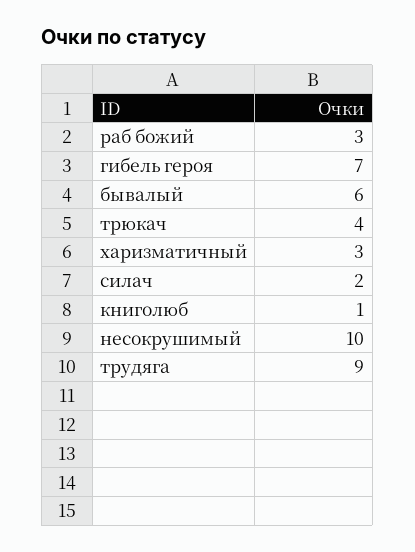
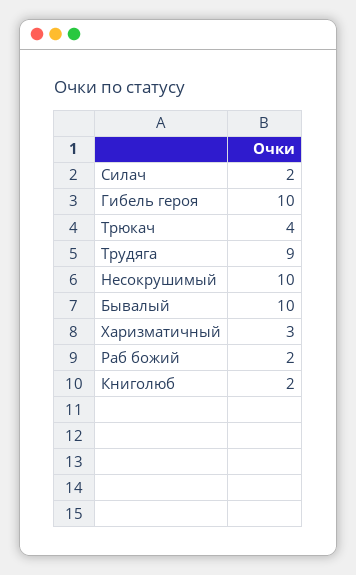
раб божий: 3 -> 2
гибель героя: 7 -> 10
бывалый: 6 -> 10
книголюб: 1 -> 2

